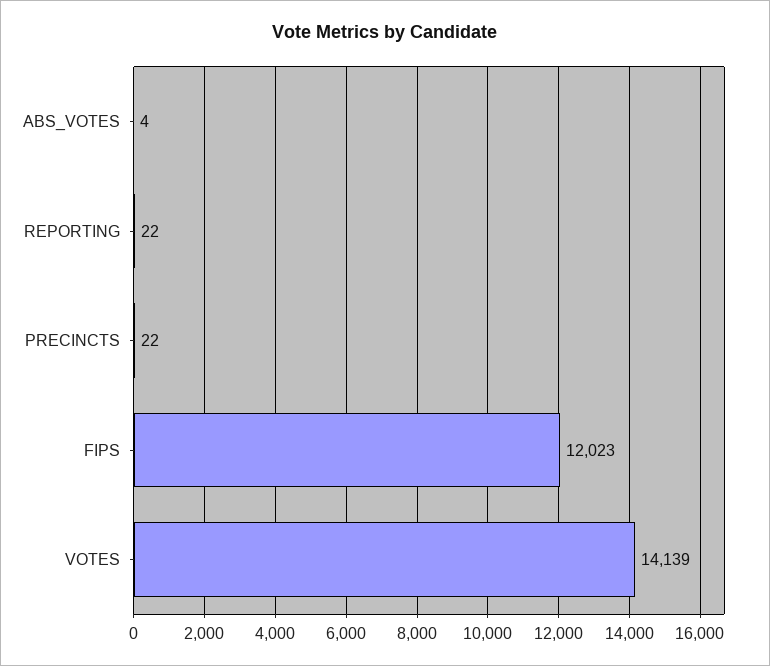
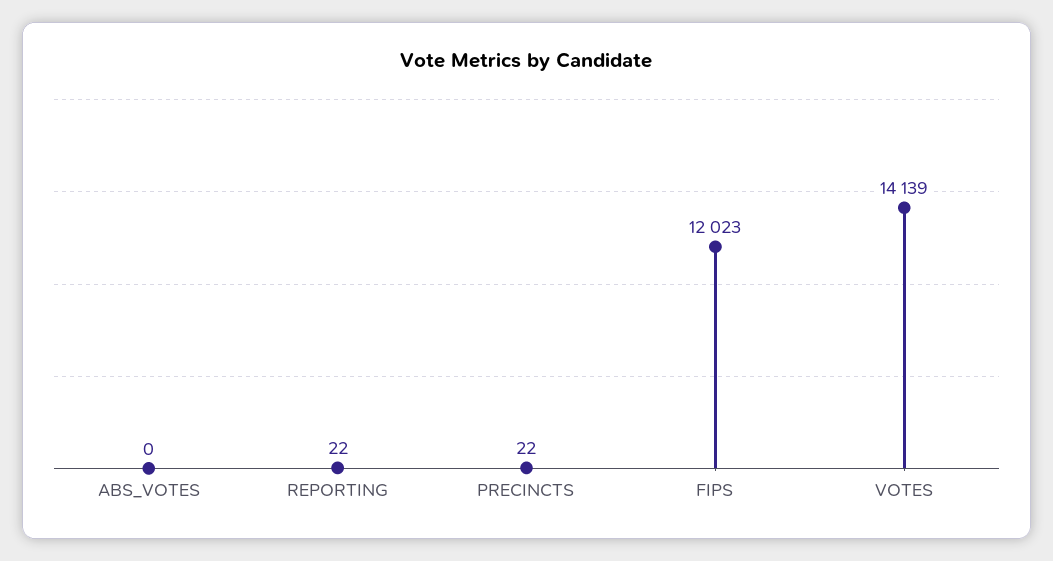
ABS_VOTES: 4 -> 0

